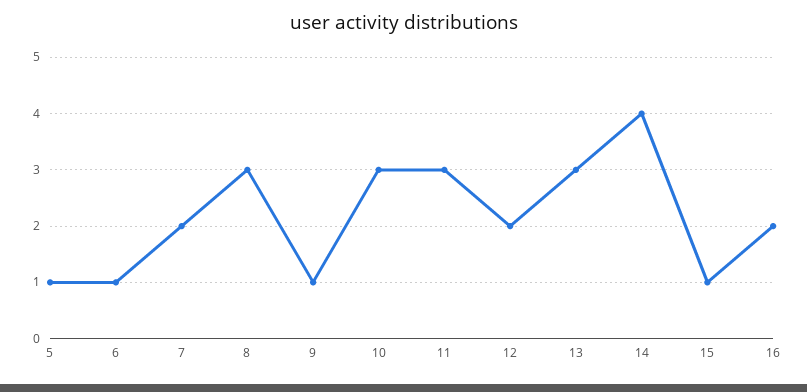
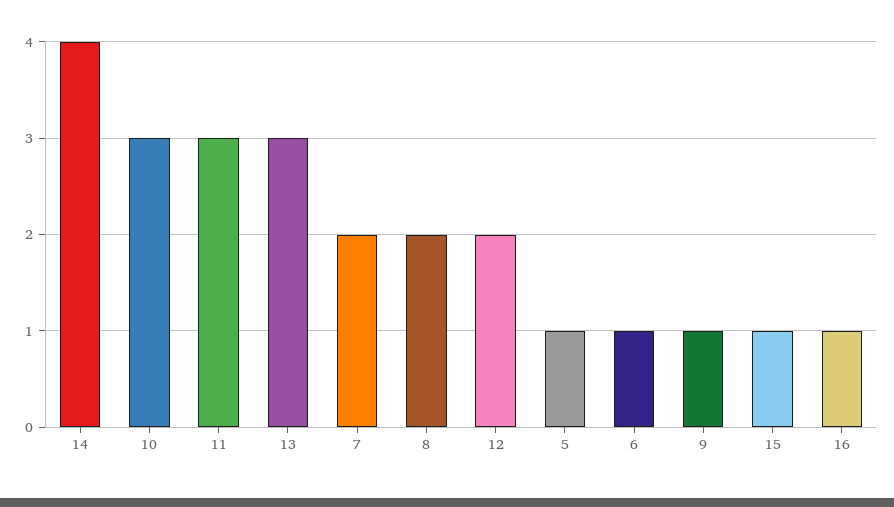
8: 3 -> 2
16: 2 -> 1

